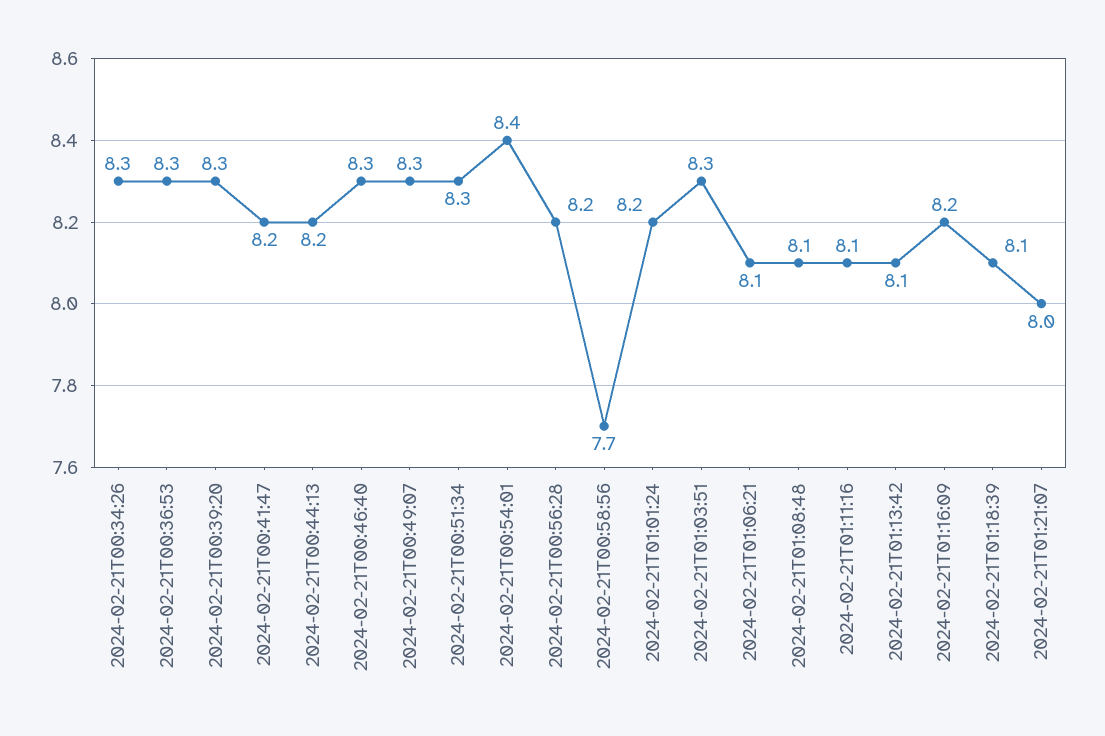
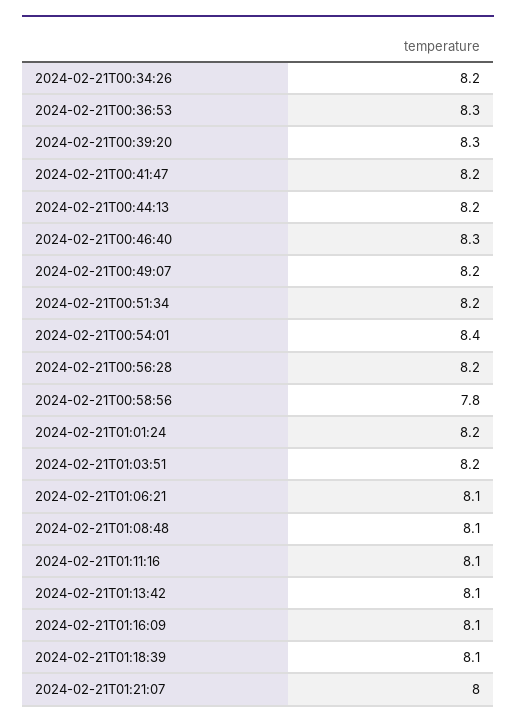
2024-02-21T00:34:26: 8.3 -> 8.2
2024-02-21T00:49:07: 8.3 -> 8.2
2024-02-21T00:51:34: 8.3 -> 8.2
2024-02-21T00:58:56: 7.7 -> 7.8
2024-02-21T01:03:51: 8.3 -> 8.2
2024-02-21T01:16:09: 8.2 -> 8.1

